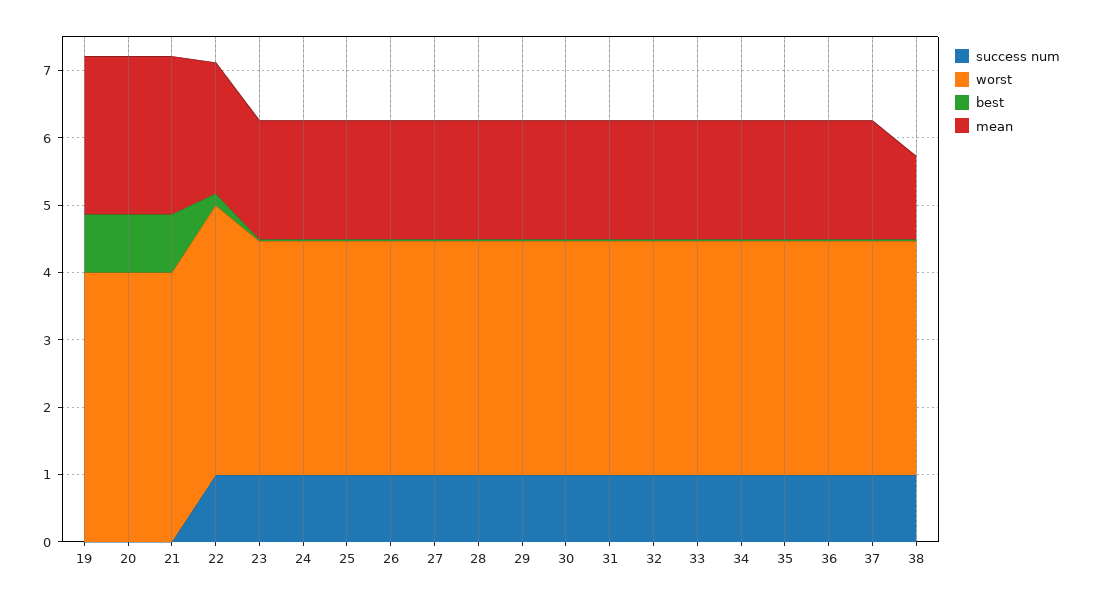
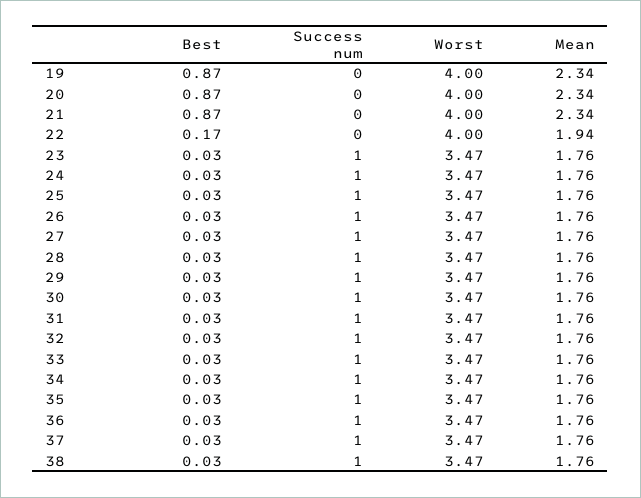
success num, 22: 1 -> 0
mean, 38: 1.2 -> 1.76

